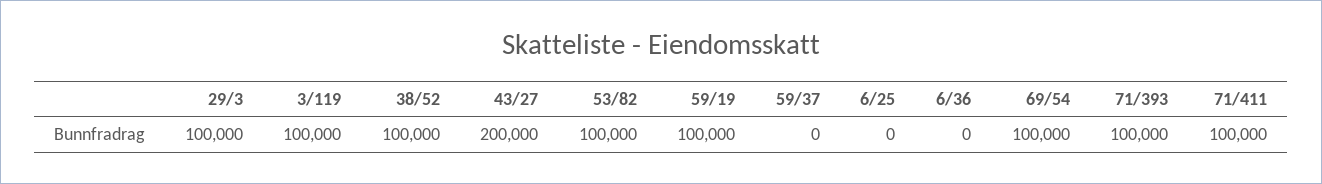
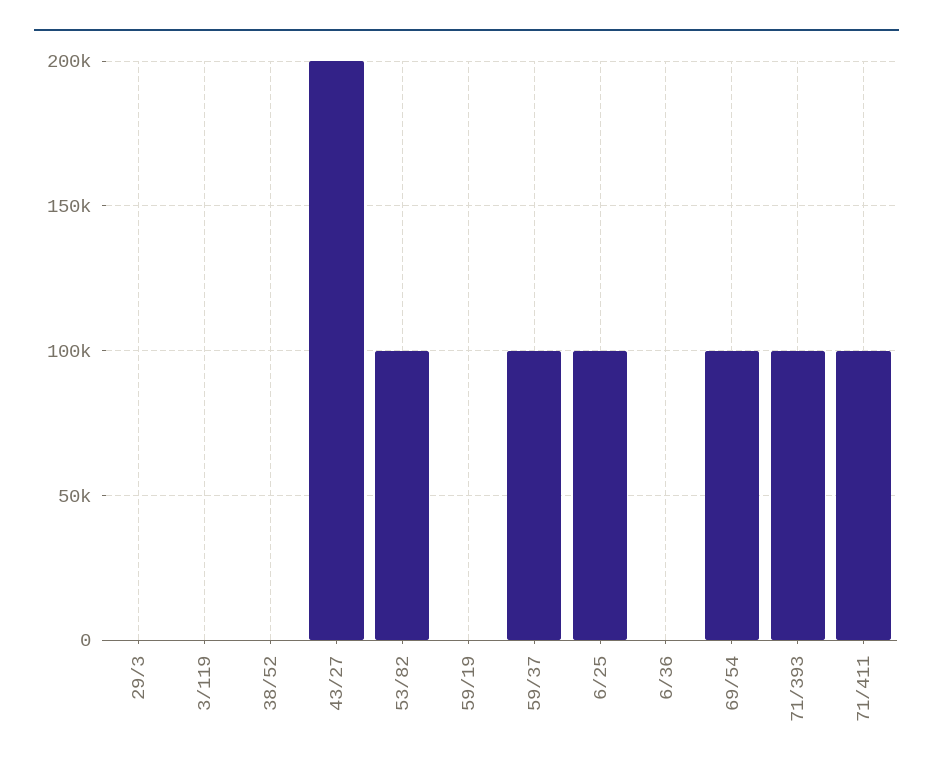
29/3: 100000 -> 0
3/119: 100000 -> 0
38/52: 100000 -> 0
59/19: 100000 -> 0
59/37: 0 -> 100000
6/25: 0 -> 100000

